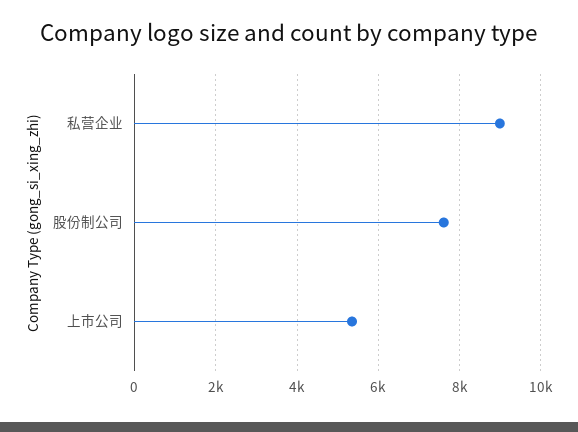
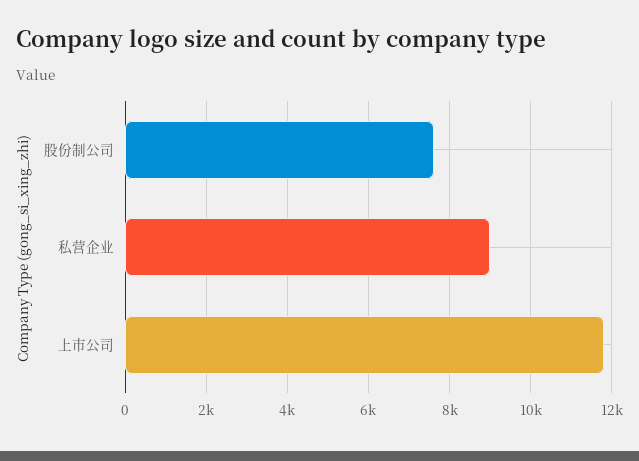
上市公司: 5400 -> 11800

